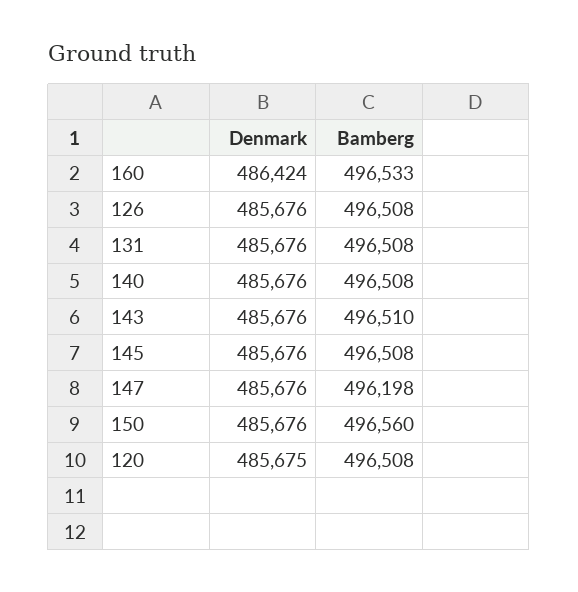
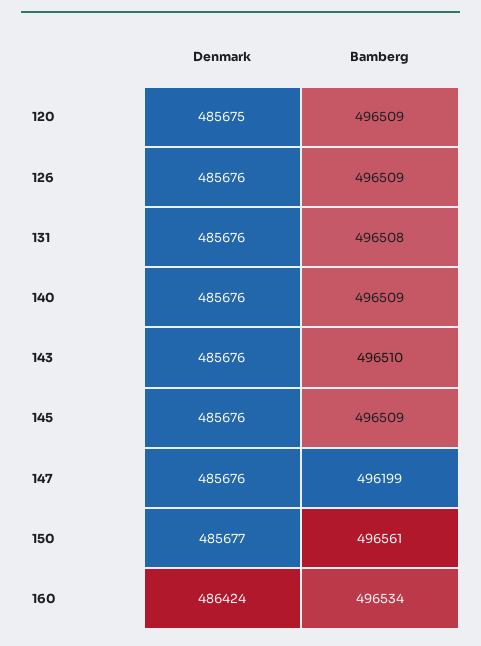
Bamberg, 160: 496533 -> 496534
Bamberg, 126: 496508 -> 496509
Bamberg, 140: 496508 -> 496509
Bamberg, 145: 496508 -> 496509
Bamberg, 147: 496198 -> 496199
Denmark, 150: 485676 -> 485677
Bamberg, 150: 496560 -> 496561
Bamberg, 120: 496508 -> 496509

